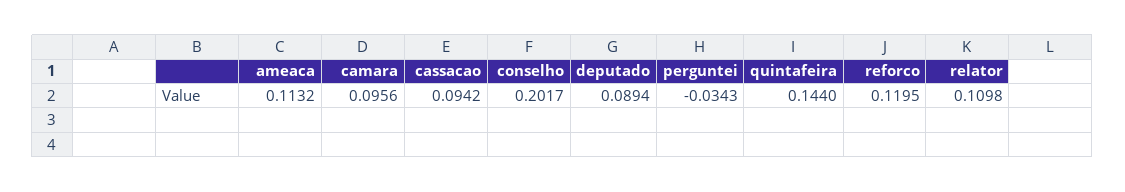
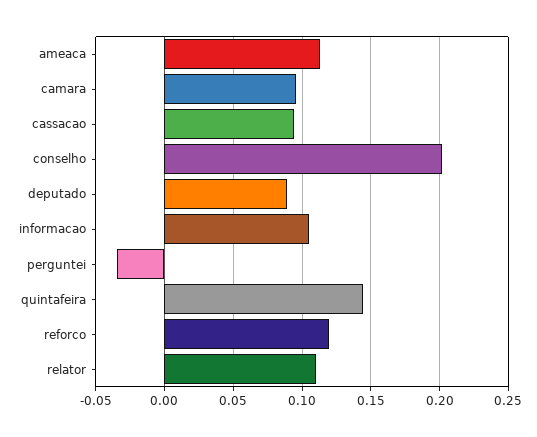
informacao: none -> 0.105

